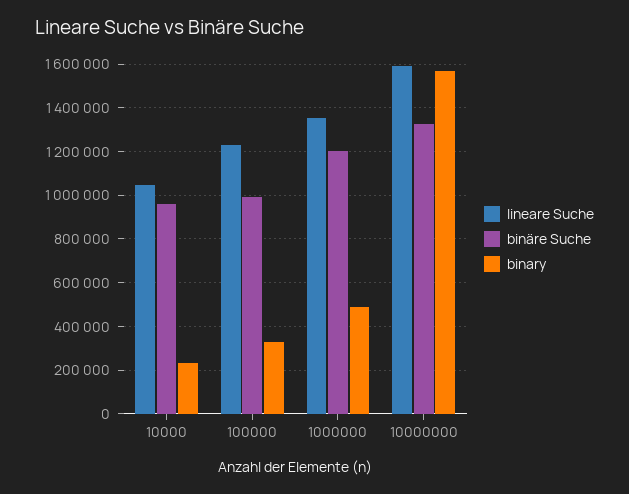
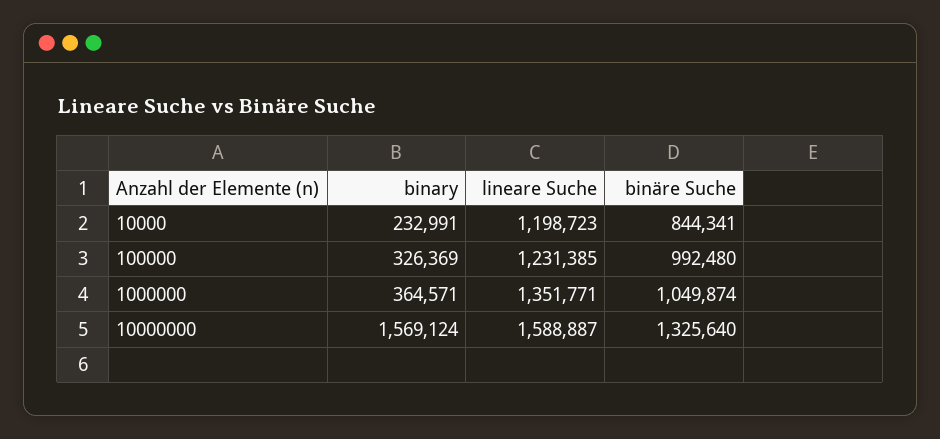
lineare Suche, 10000: 1050000 -> 1198723
binäre Suche, 10000: 950000 -> 844341
binäre Suche, 1000000: 1200000 -> 1049874
binary, 1000000: 500000 -> 364571

